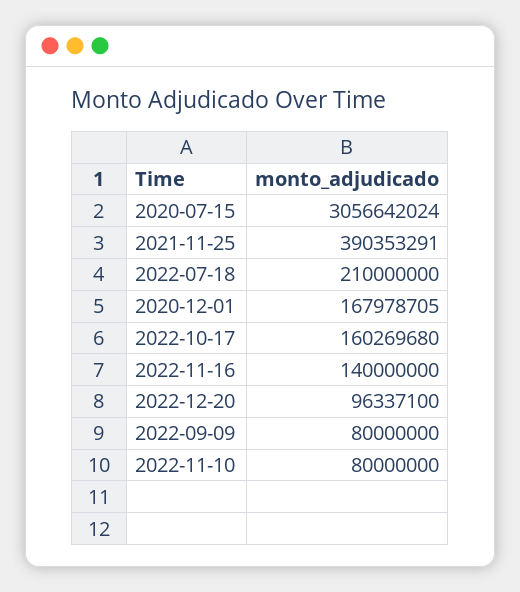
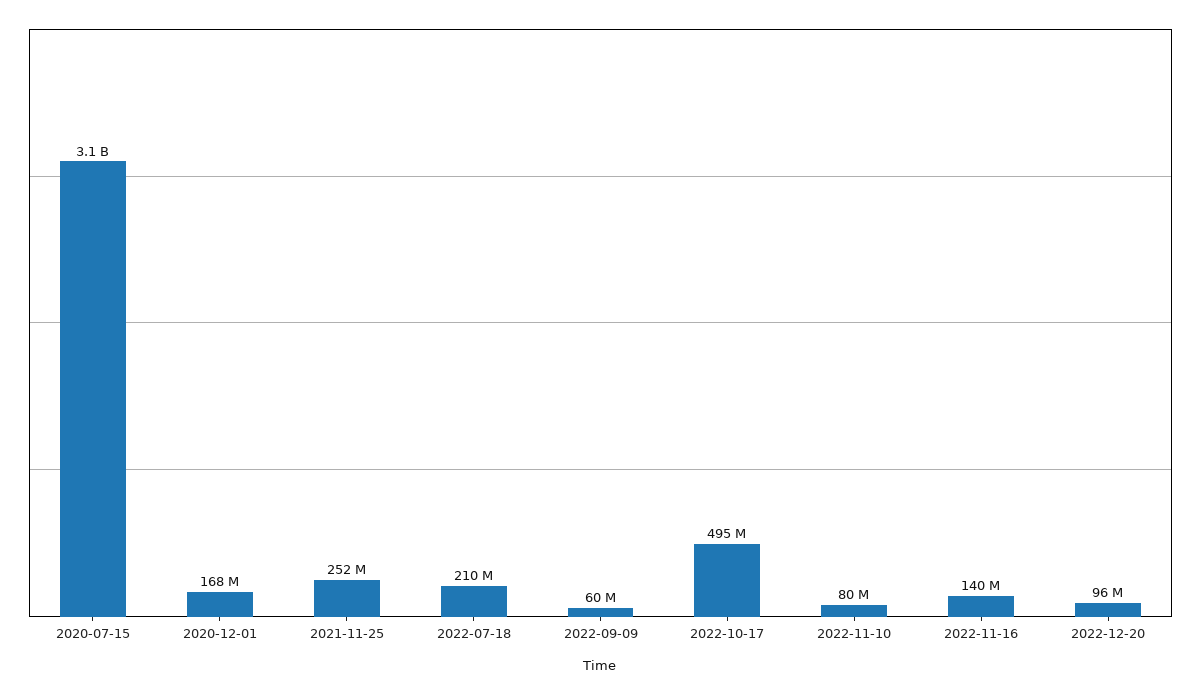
2021-11-25: 390353291 -> 252000000
2022-10-17: 160269680 -> 495000000
2022-09-09: 80000000 -> 60000000

